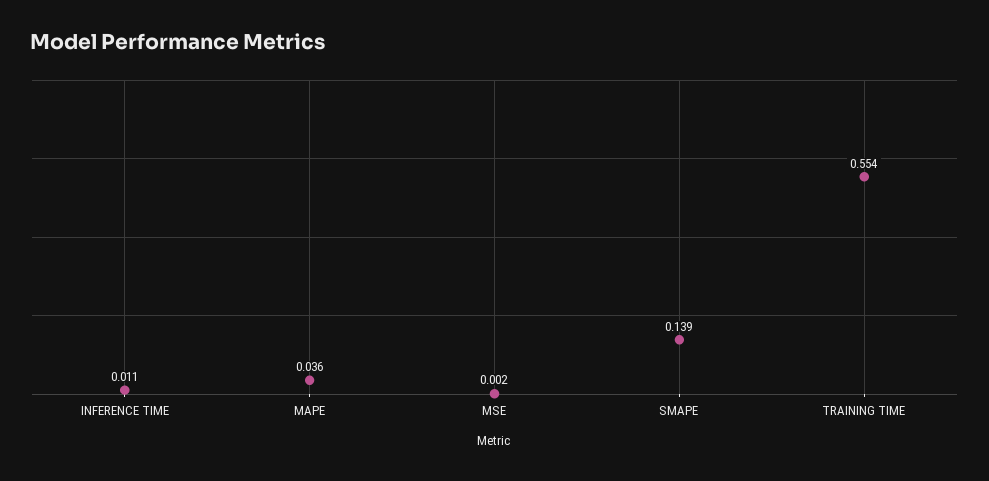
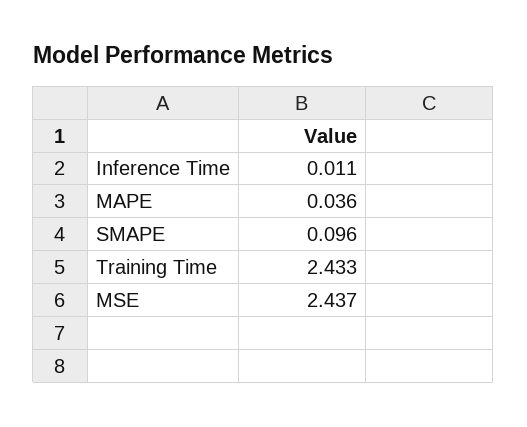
MSE: 0.002 -> 2.437
SMAPE: 0.139 -> 0.096
TRAINING TIME: 0.554 -> 2.433

